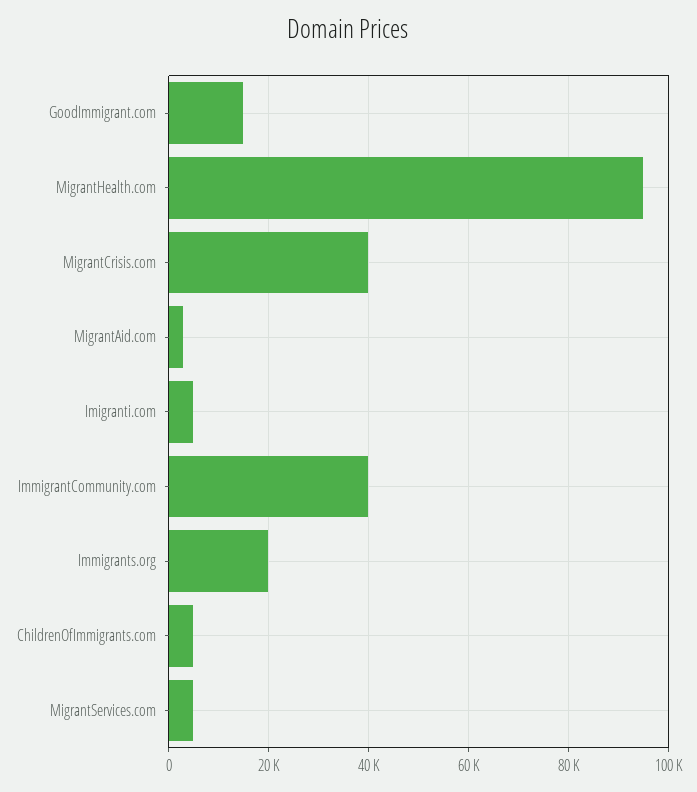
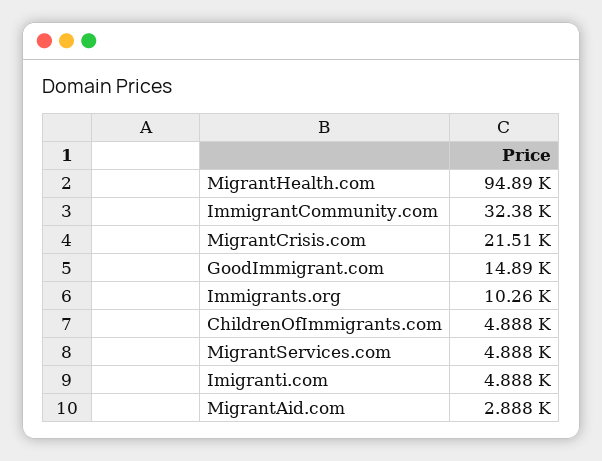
MigrantCrisis.com: 40000 -> 21510
ImmigrantCommunity.com: 40000 -> 32380
Immigrants.org: 20000 -> 10260

